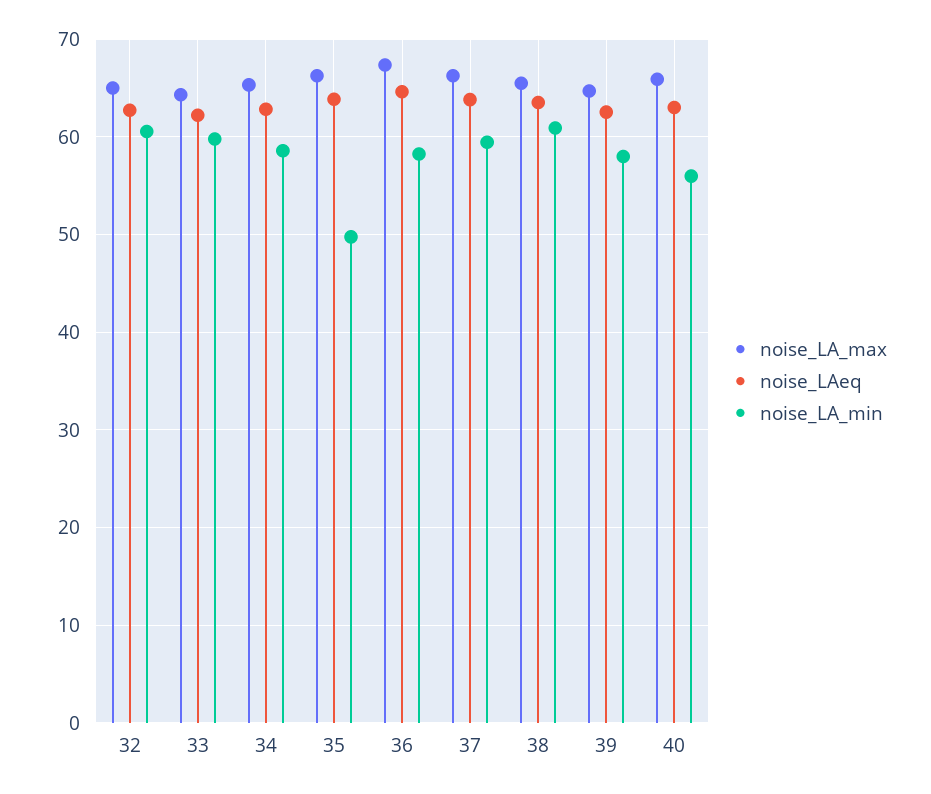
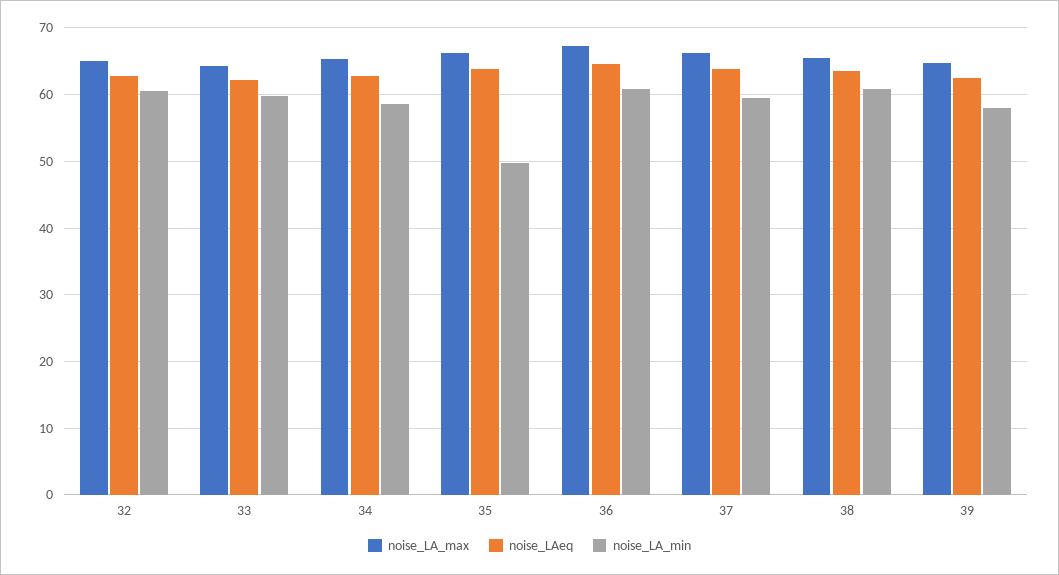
noise_LA_min, 36: 58 -> 61
noise_LA_max, 40: 66 -> none
noise_LAeq, 40: 63 -> none
noise_LA_min, 40: 56 -> none

